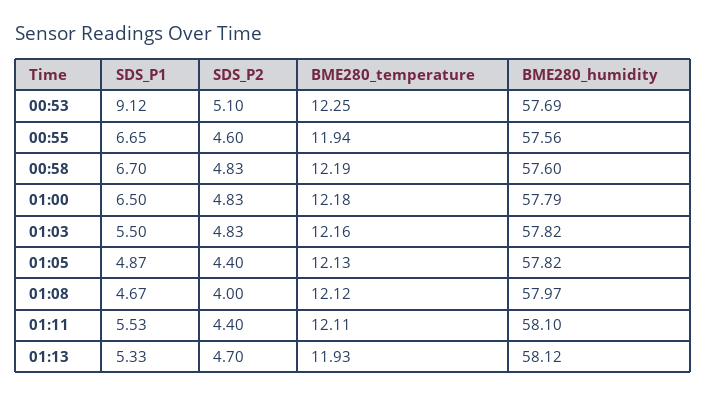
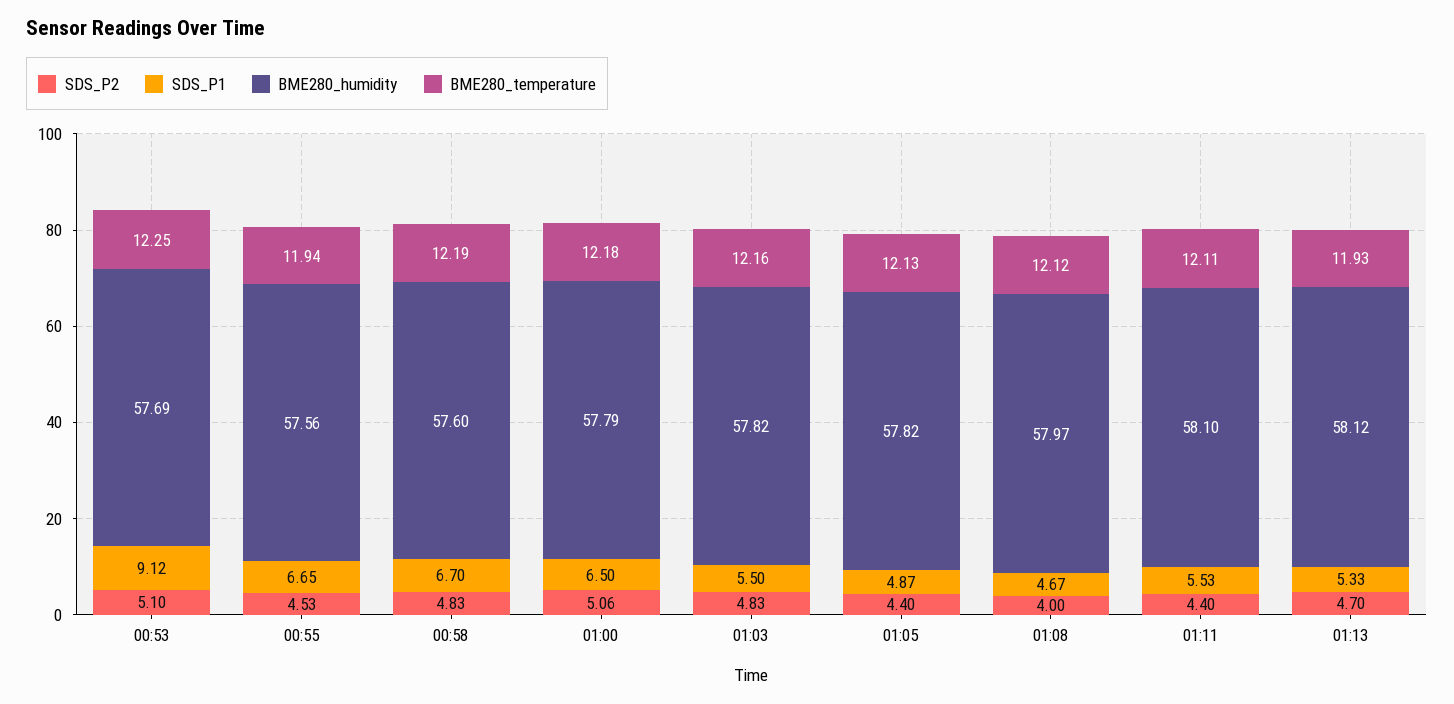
SDS_P2, 00:55: 4.6 -> 4.53
SDS_P2, 01:00: 4.83 -> 5.06

